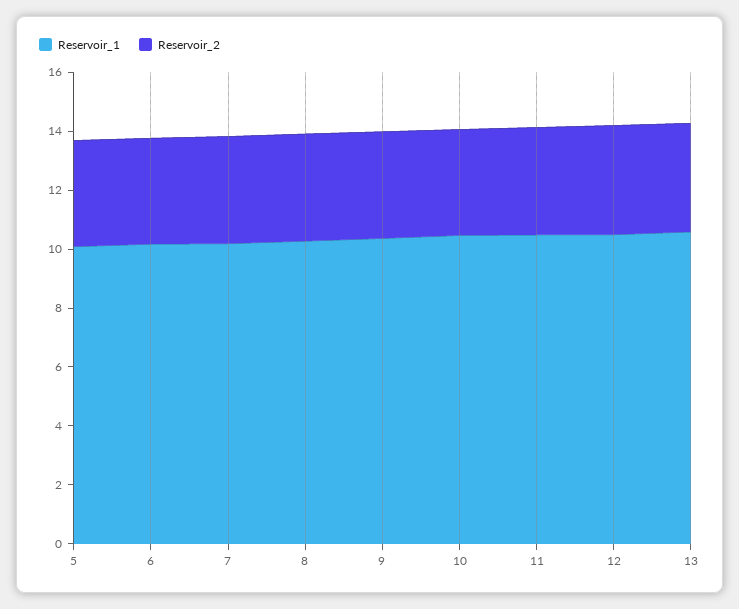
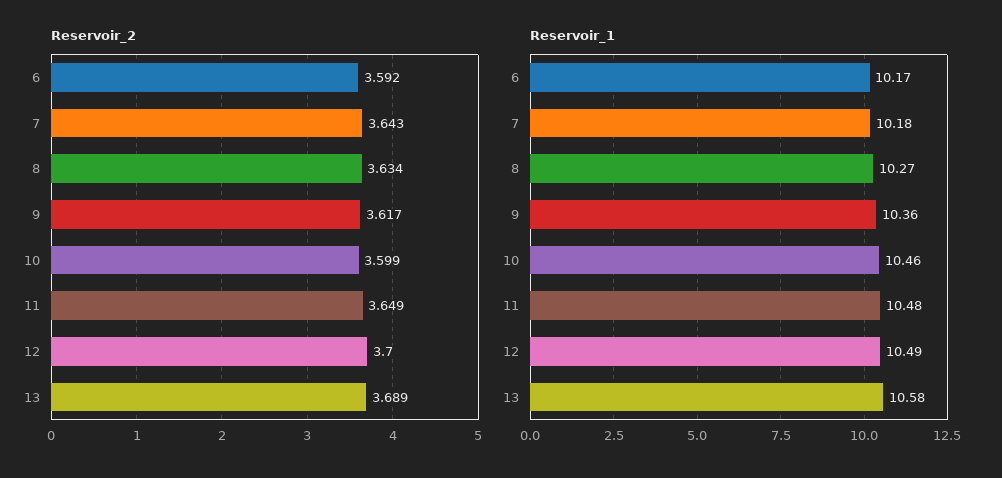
Reservoir_1, 5: 10 -> none
Reservoir_2, 5: 3.5 -> none

